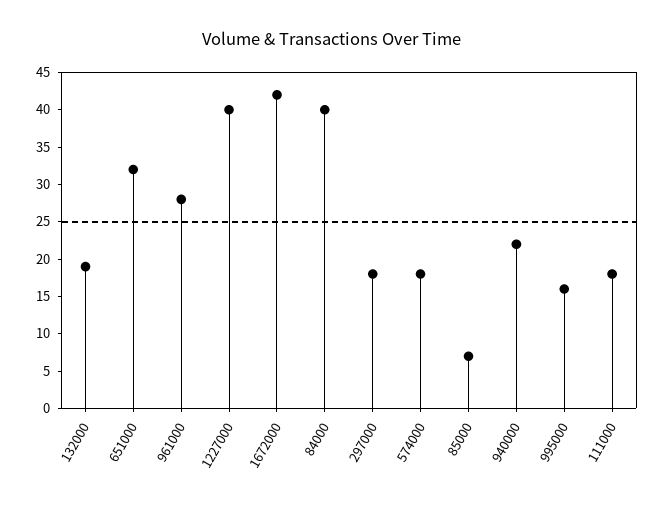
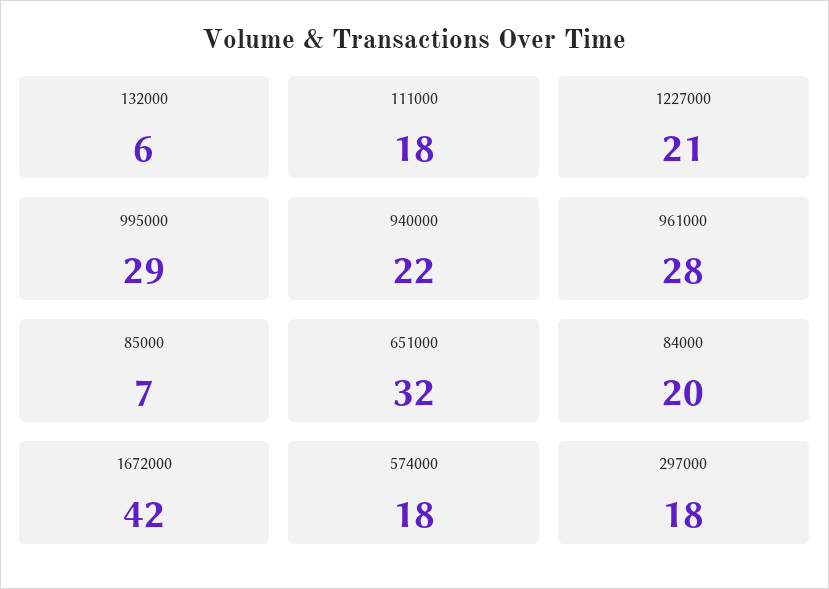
132000: 20 -> 6
1227000: 40 -> 21
84000: 40 -> 20
995000: 15 -> 29

